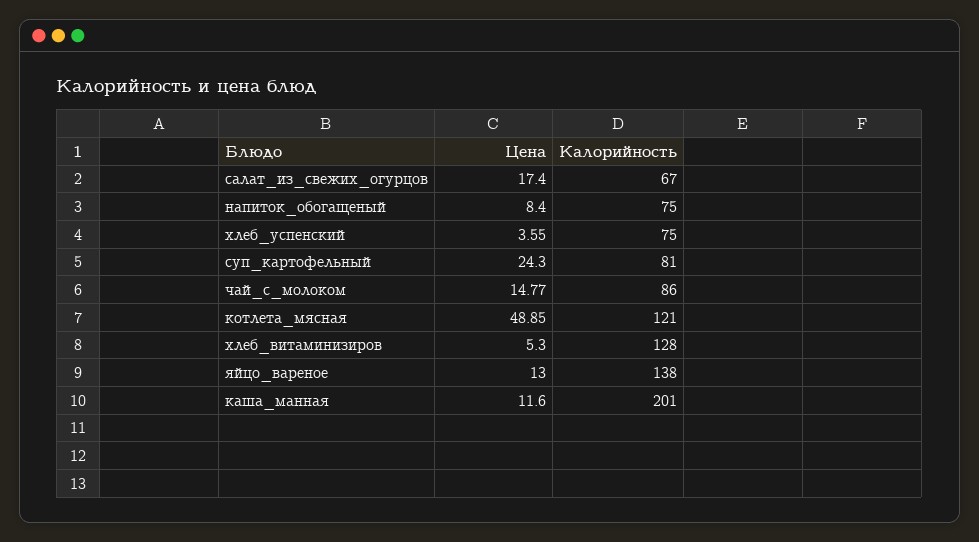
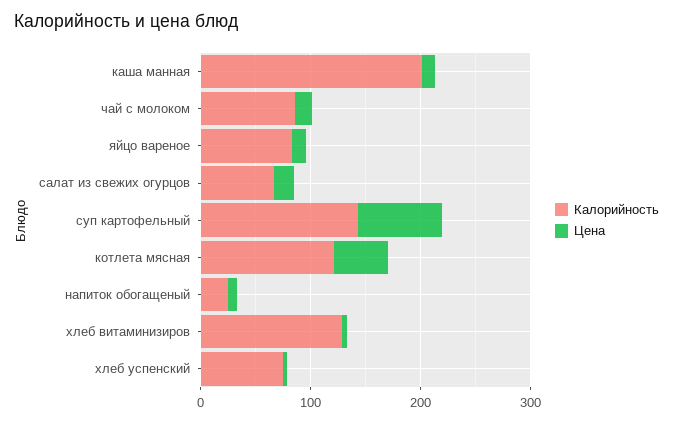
Калорийность, напиток_обогащеный: 75 -> 20
Цена, суп_картофельный: 24.3 -> 80
Калорийность, суп_картофельный: 81 -> 140
Калорийность, яйцо_вареное: 138 -> 80

